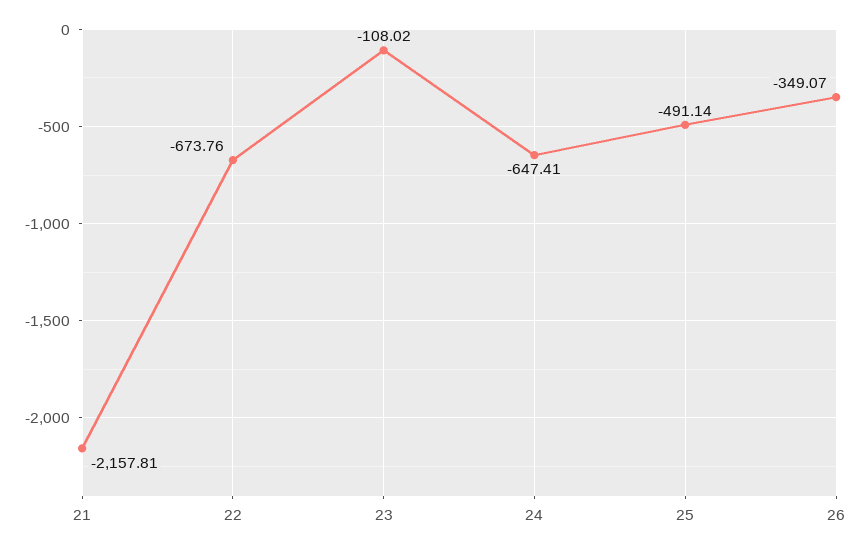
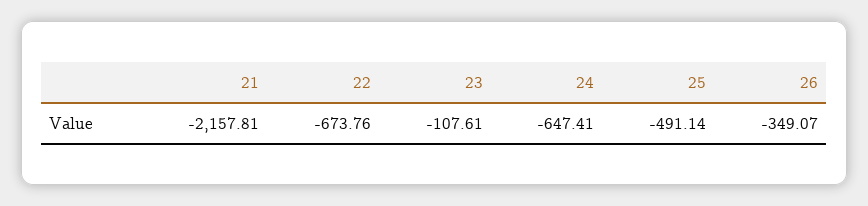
23: -108.02 -> -107.61

